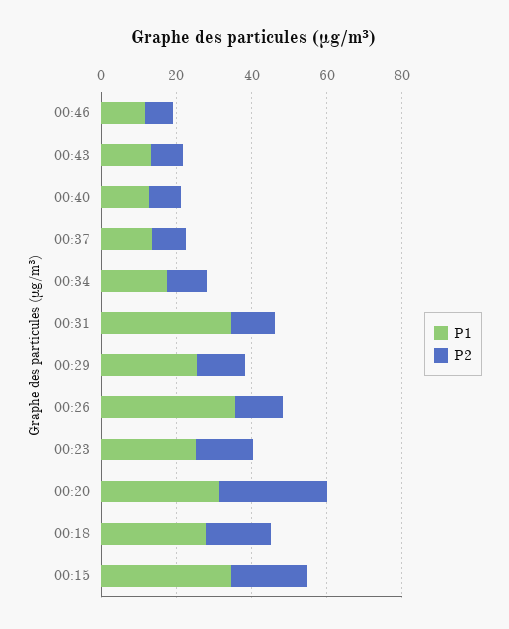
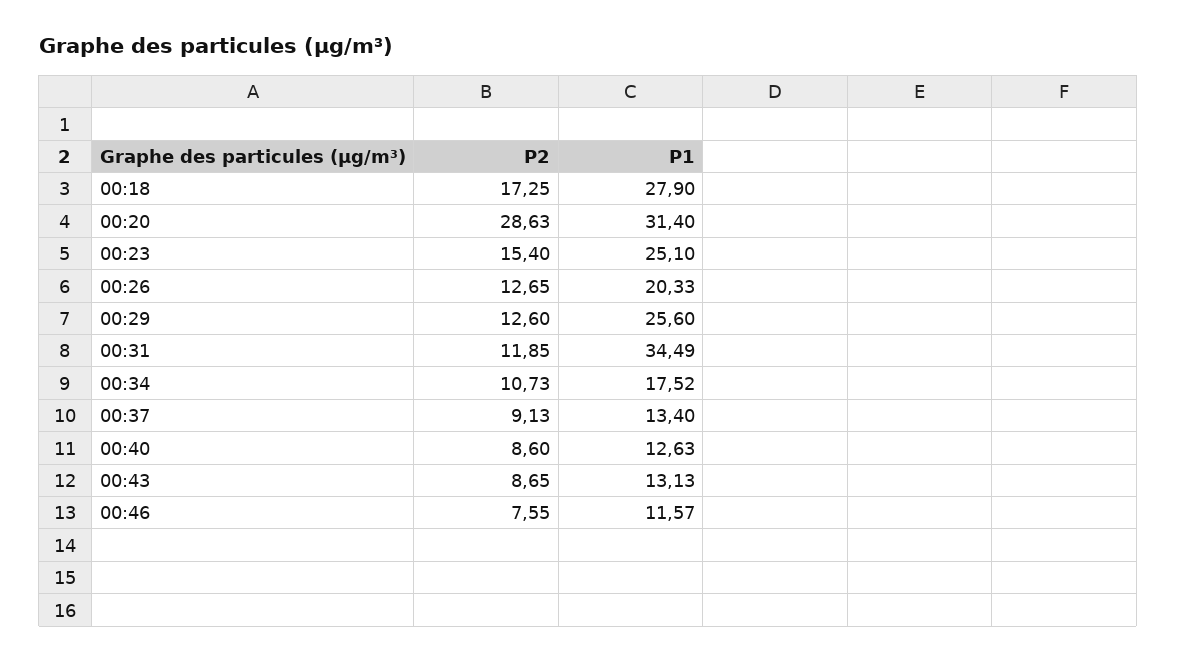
P1, 00:26: 35 -> 20.33
P1, 00:15: 35 -> none
P2, 00:15: 20 -> none

